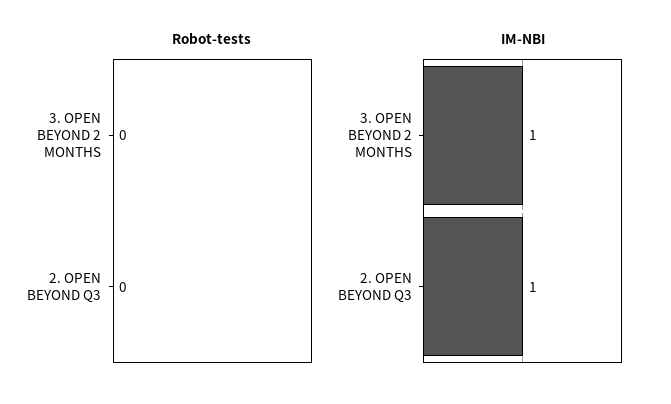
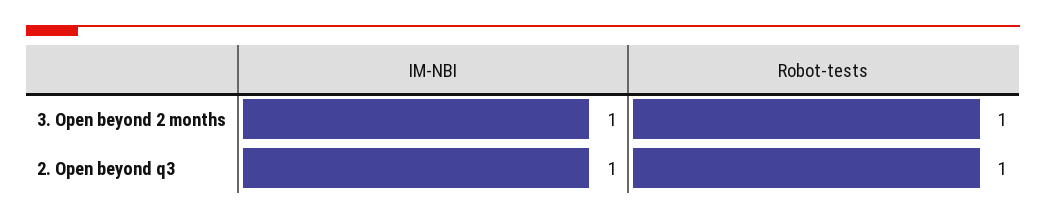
Robot-tests, 3. OPEN BEYOND 2 MONTHS: 0 -> 1
Robot-tests, 2. OPEN BEYOND Q3: 0 -> 1

